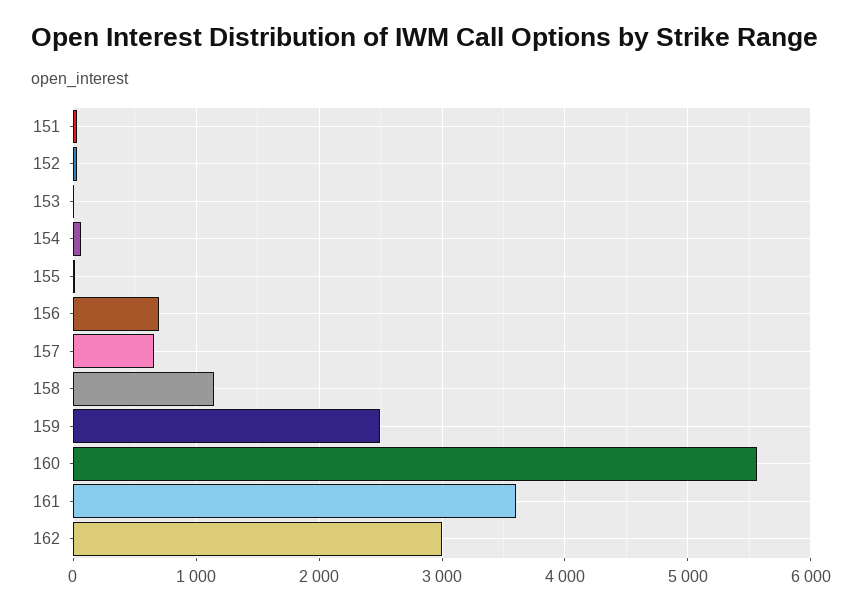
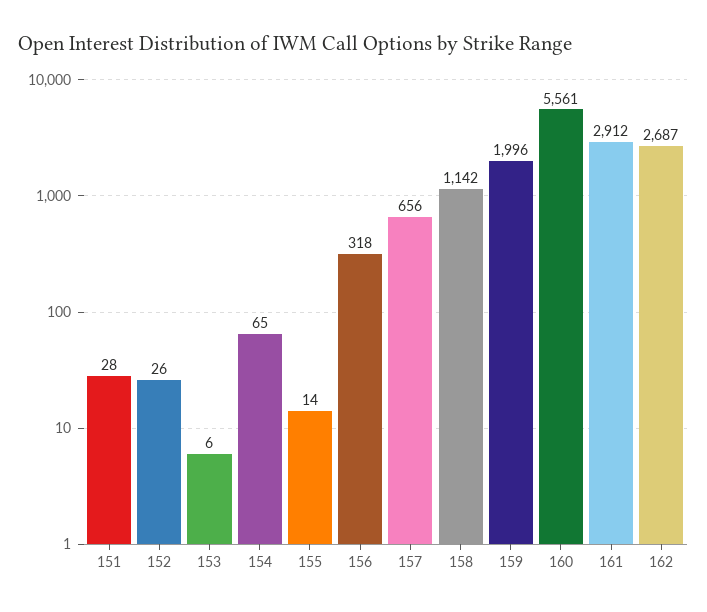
156: 700 -> 318
159: 2500 -> 1996
161: 3600 -> 2912
162: 3000 -> 2687

